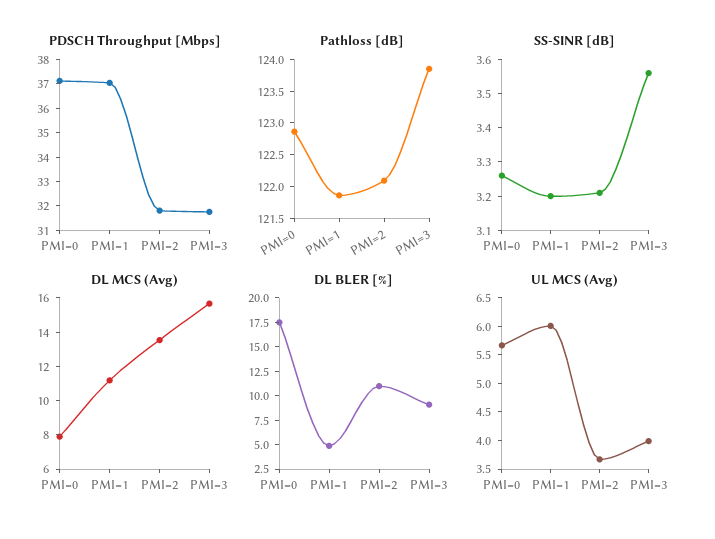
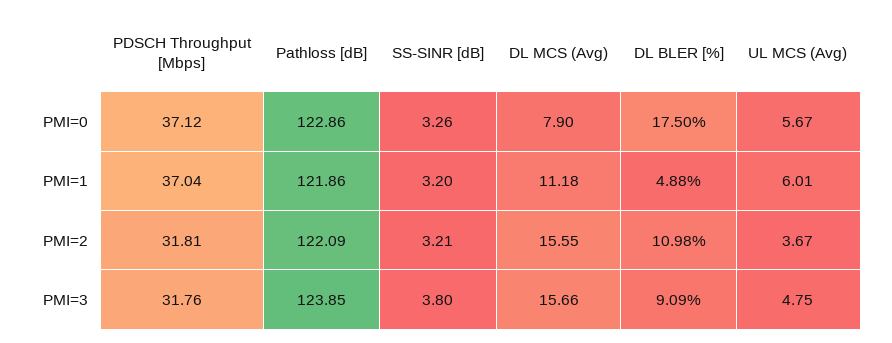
SS-SINR [dB], PMI=3: 3.55 -> 3.8
DL MCS (Avg), PMI=2: 13.5 -> 15.55
UL MCS (Avg), PMI=3: 4 -> 4.75

